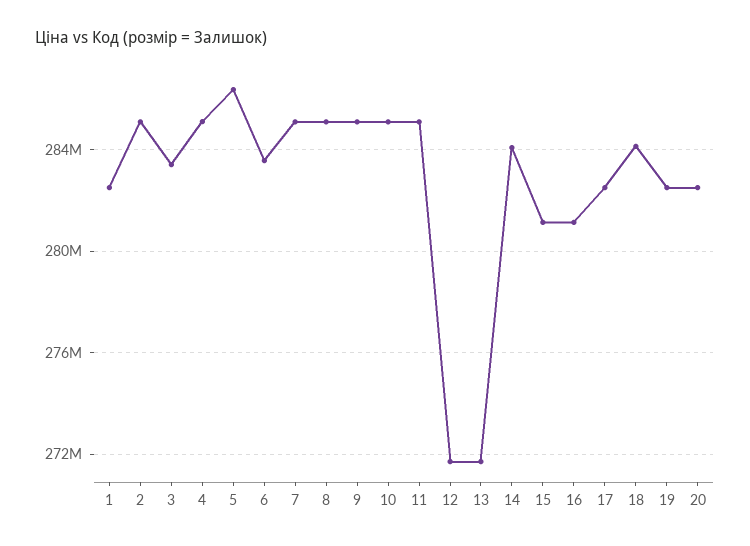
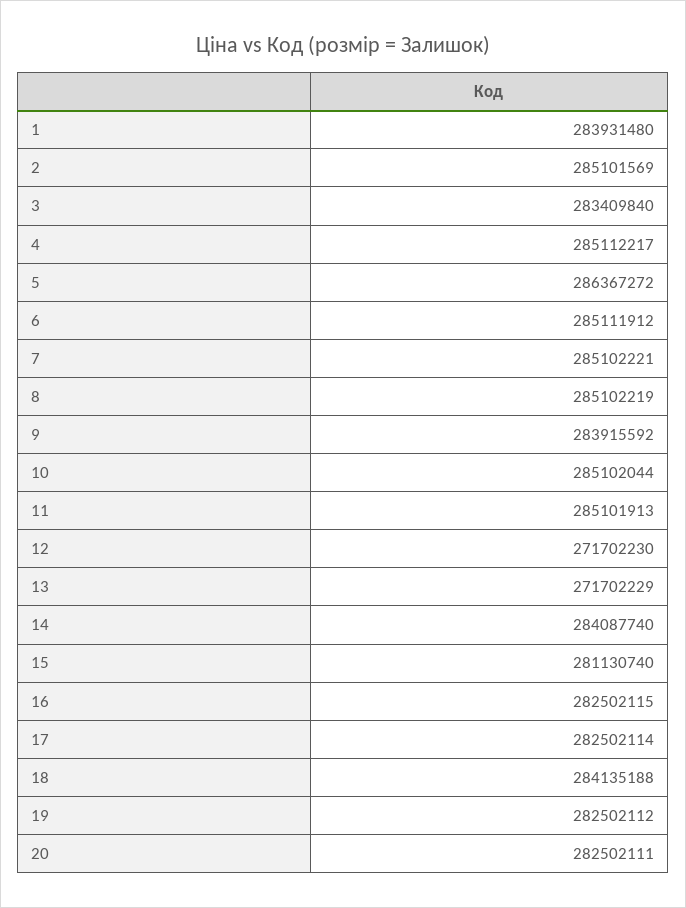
1: 282500000 -> 283931480
6: 283500000 -> 285111912
9: 285000000 -> 283915592
16: 281000000 -> 282502115

